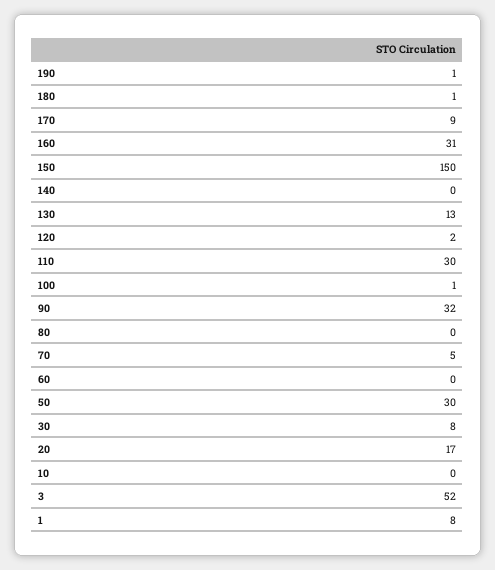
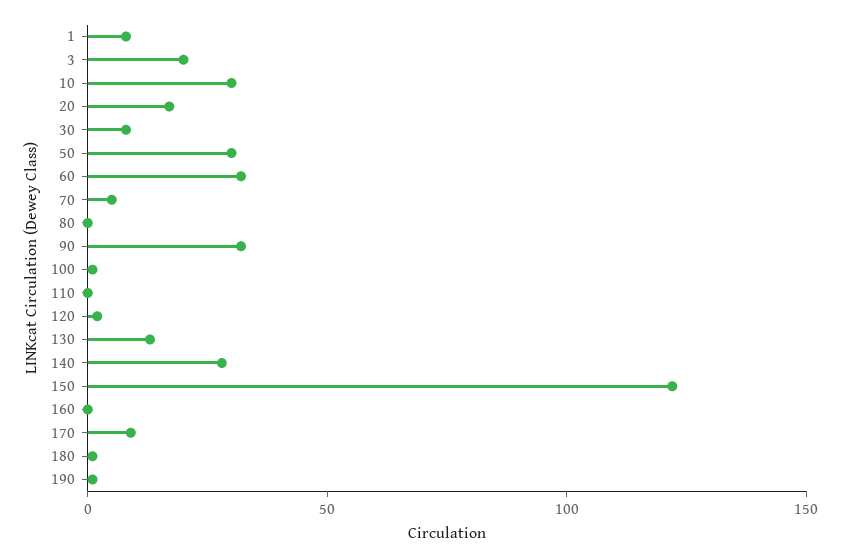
160: 31 -> 0
150: 150 -> 120
140: 0 -> 30
110: 30 -> 0
60: 0 -> 30
10: 0 -> 30
3: 52 -> 20

